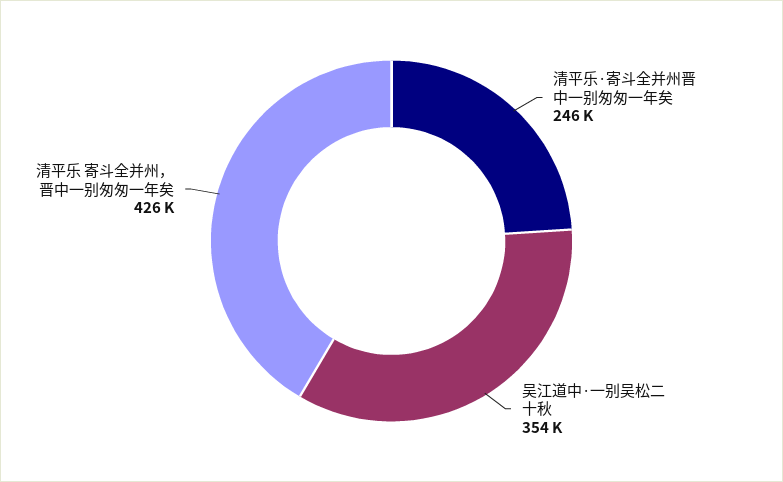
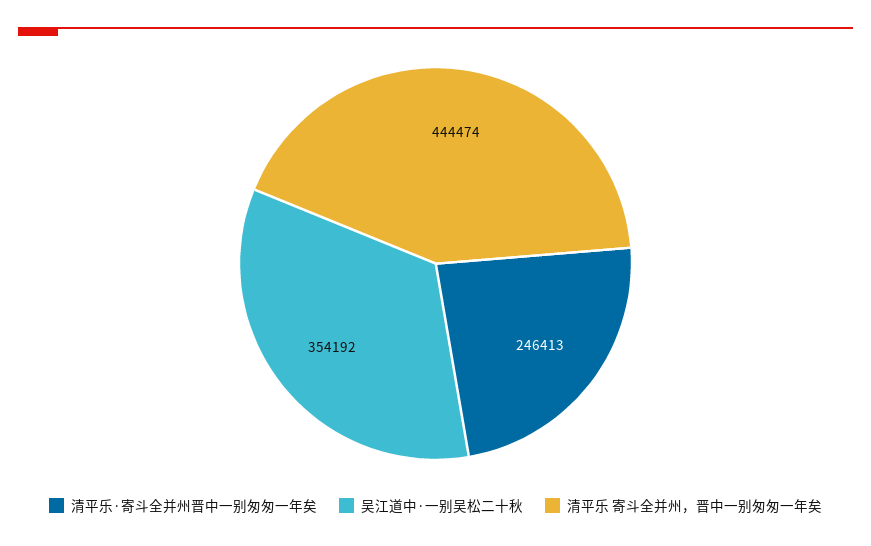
清平乐 寄斗全并州，晋中一别匆匆一年矣: 426000 -> 444474

